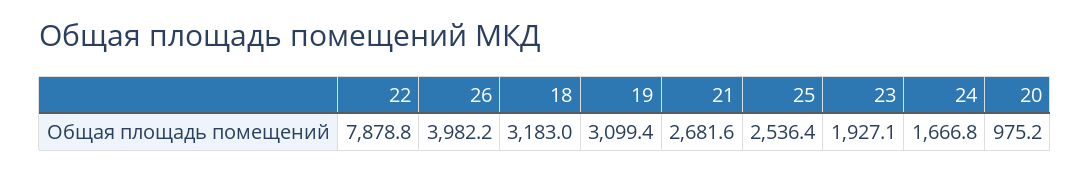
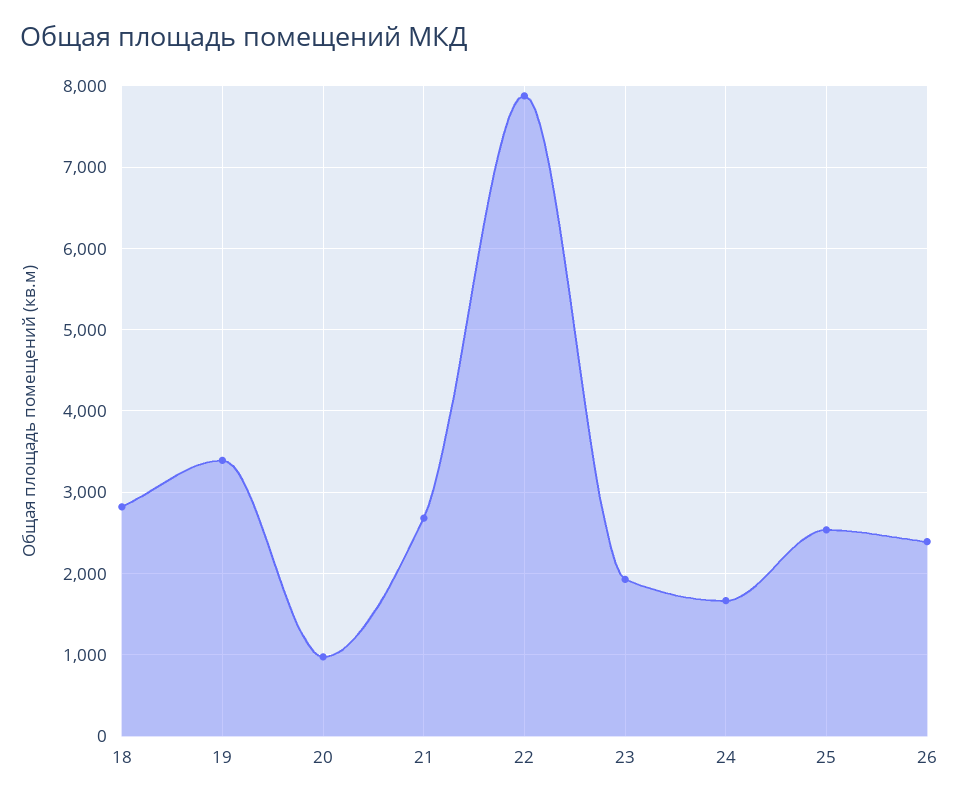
26: 3982.2 -> 2400
18: 3183 -> 2800
19: 3099.4 -> 3400

